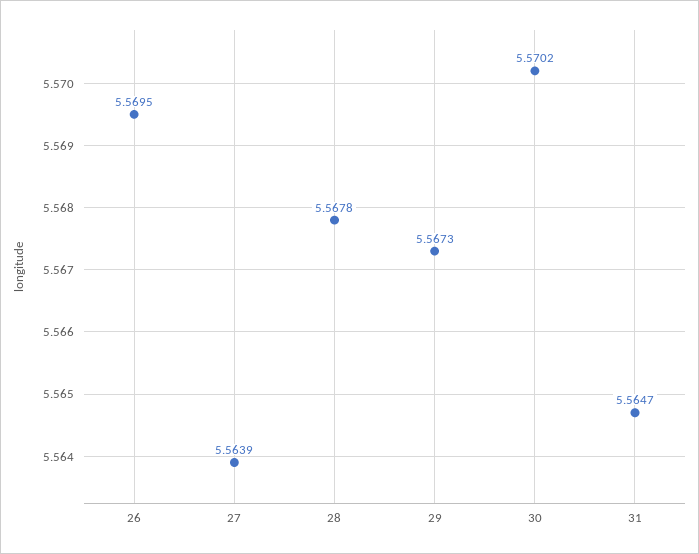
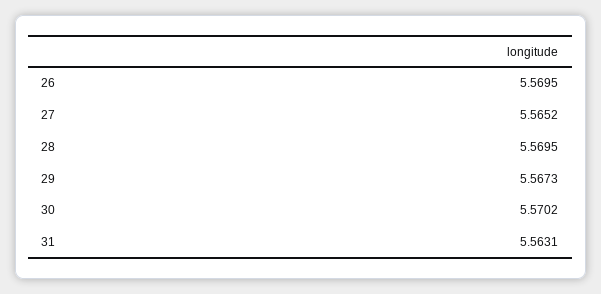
27: 5.5639 -> 5.5652
28: 5.5678 -> 5.5695
31: 5.5647 -> 5.5631

